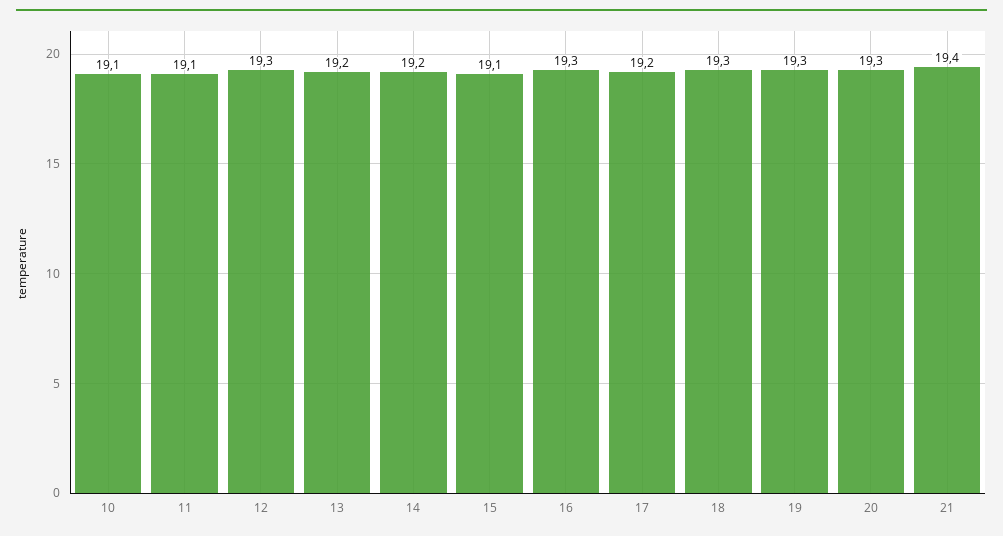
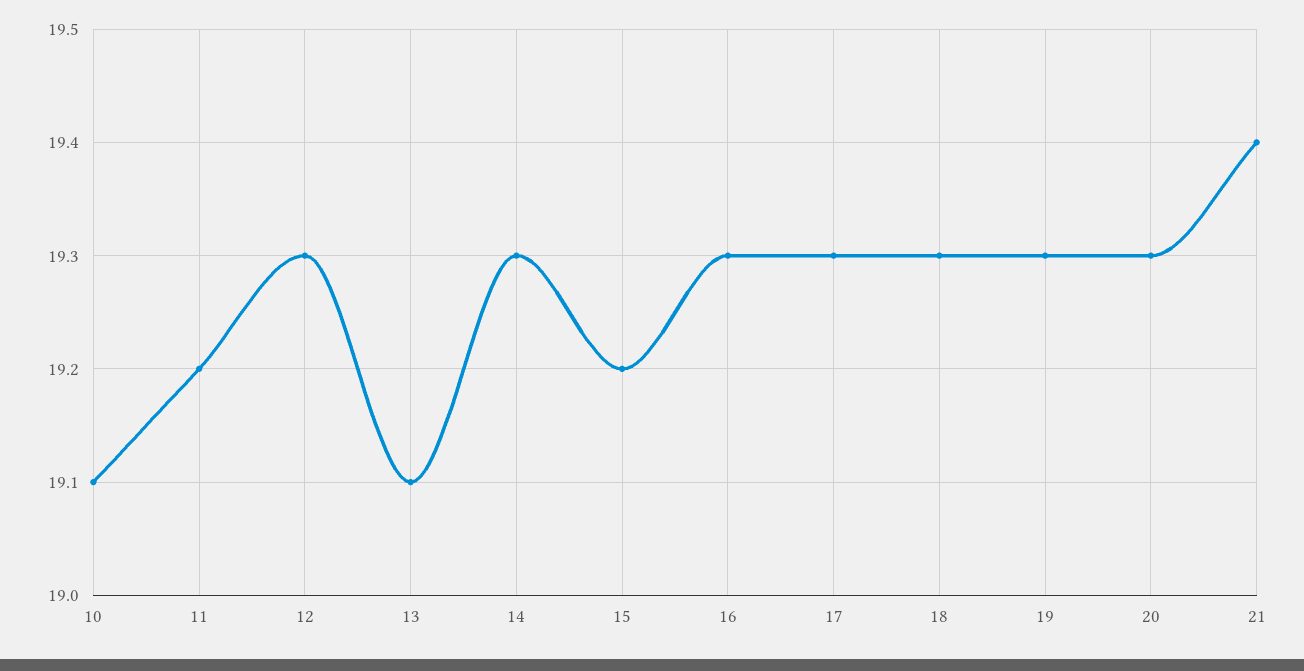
11: 19.1 -> 19.2
13: 19.2 -> 19.1
14: 19.2 -> 19.3
15: 19.1 -> 19.2
17: 19.2 -> 19.3

